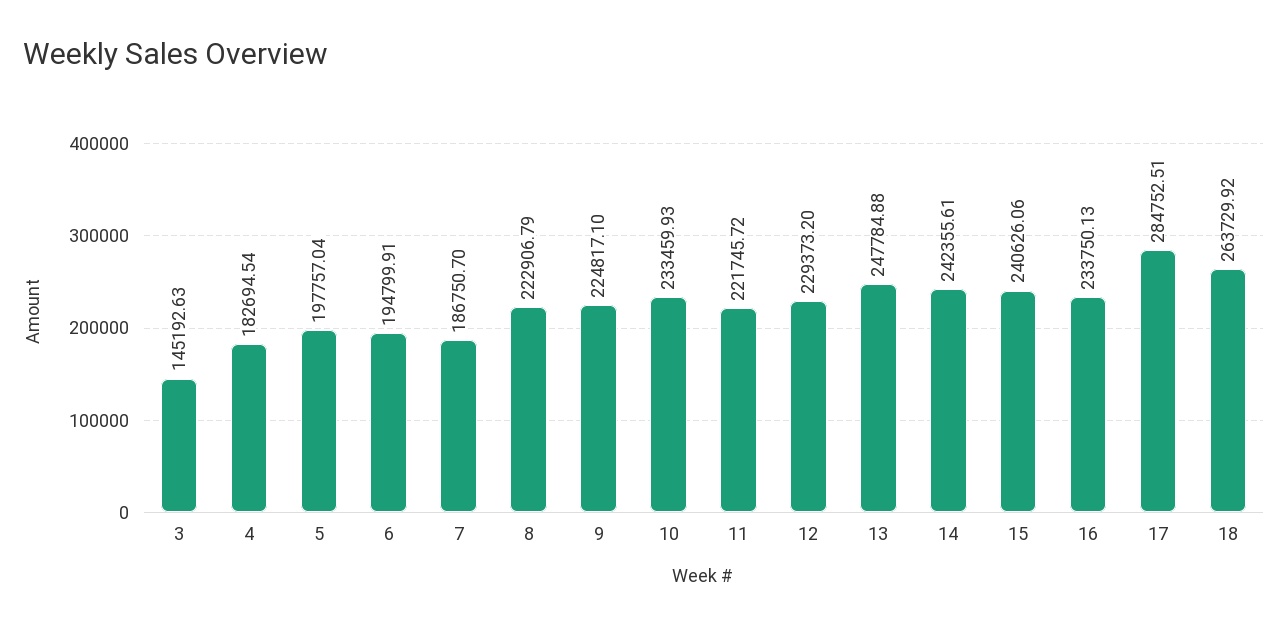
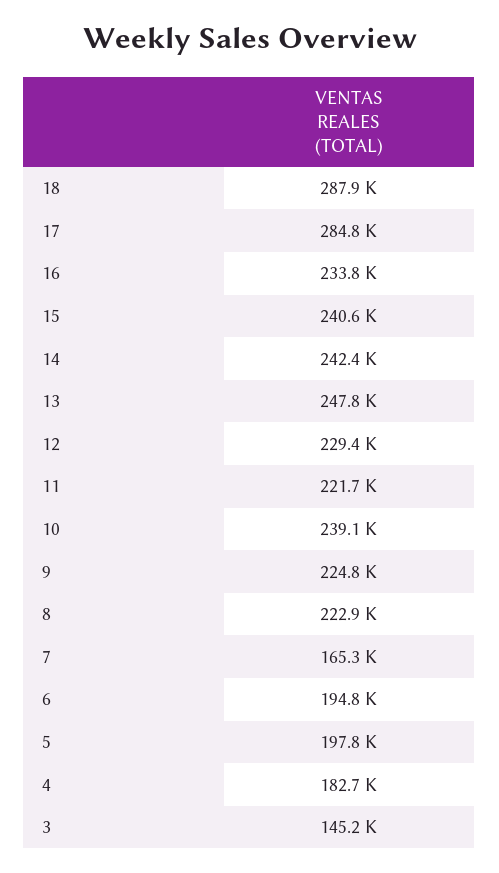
7: 186750.7 -> 165300
10: 233459.93 -> 239100
18: 263729.92 -> 287900

